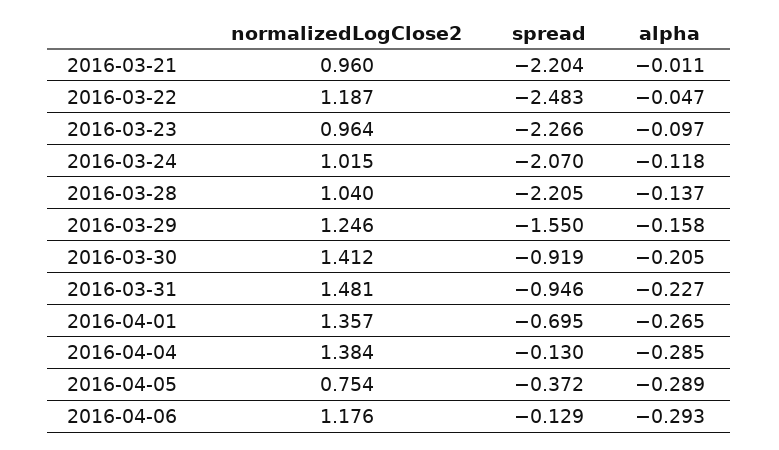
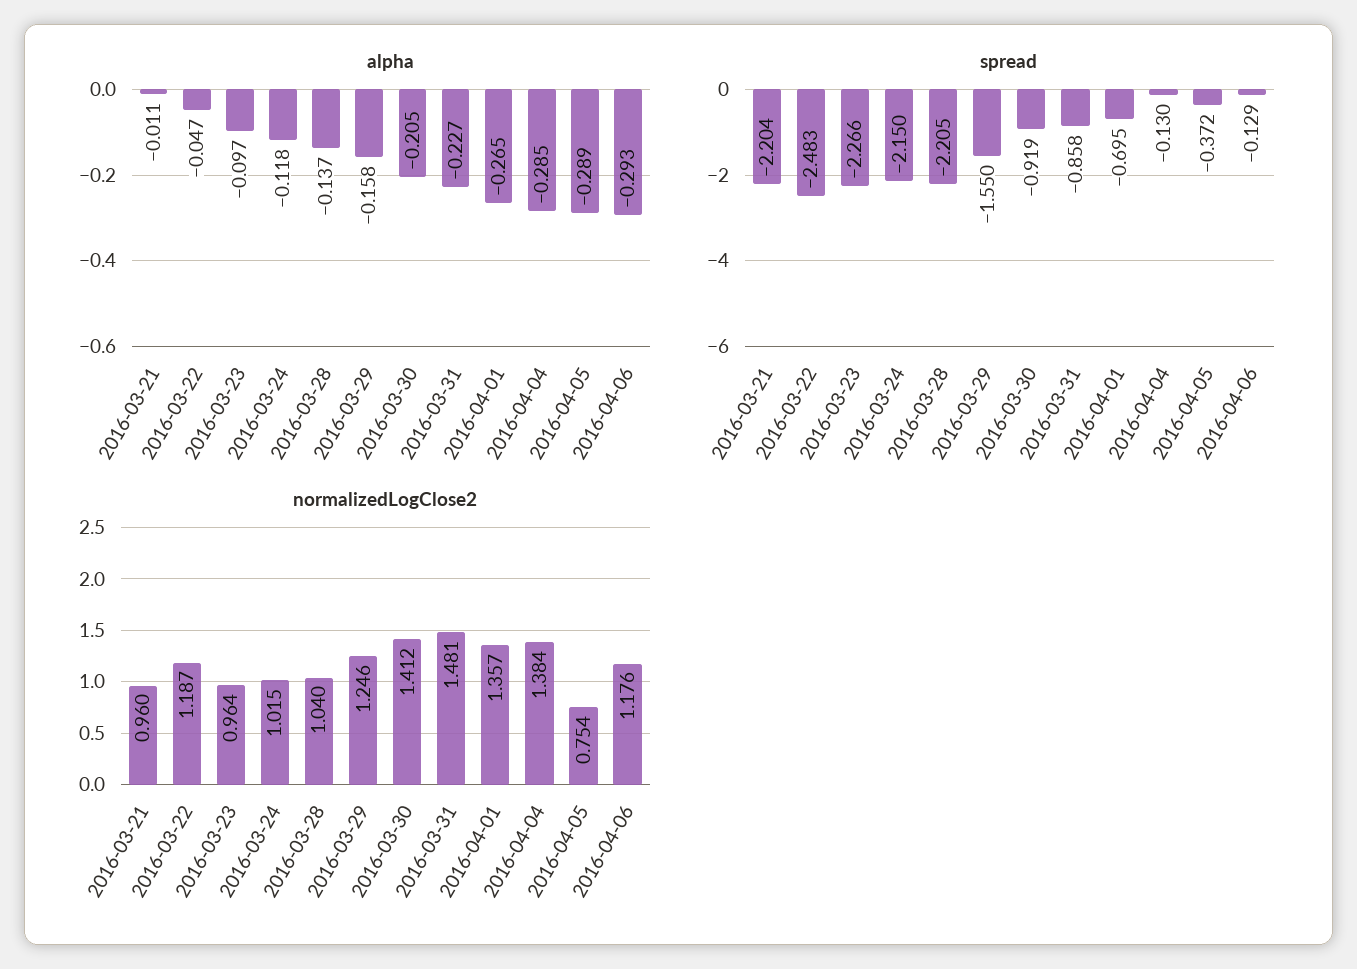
spread, 2016-03-24: -2.07 -> -2.15
spread, 2016-03-31: -0.946 -> -0.858

